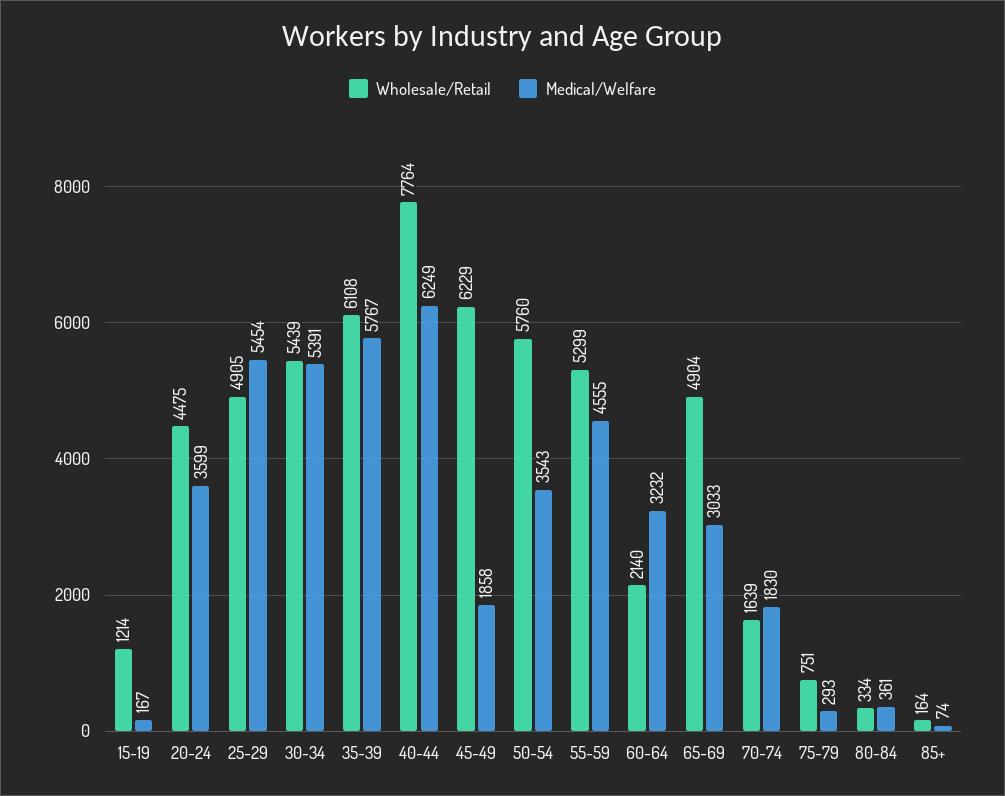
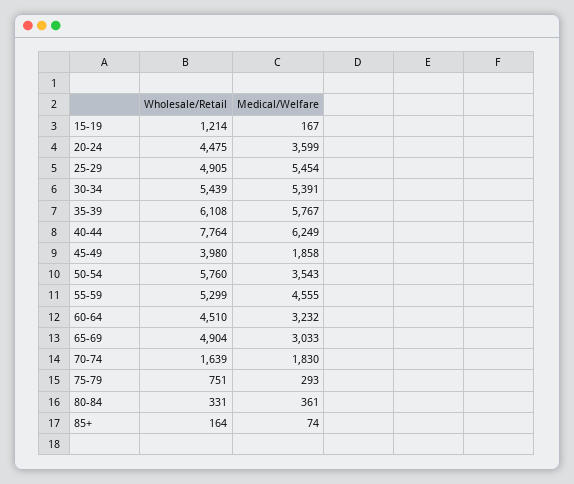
Wholesale/Retail, 45-49: 6229 -> 3980
Wholesale/Retail, 60-64: 2140 -> 4510
Wholesale/Retail, 80-84: 334 -> 331

